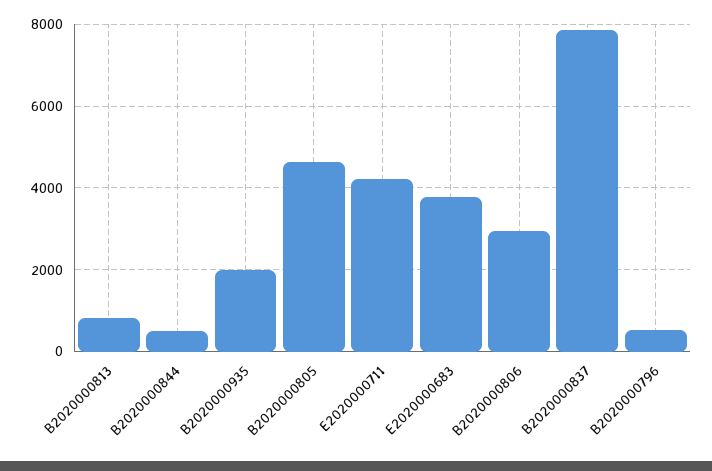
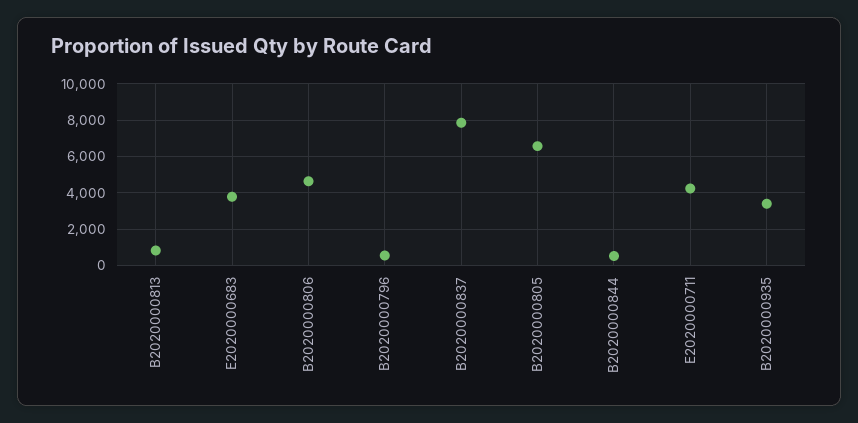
B2020000935: 2000 -> 3500
B2020000805: 4600 -> 6500
B2020000806: 3000 -> 4500

